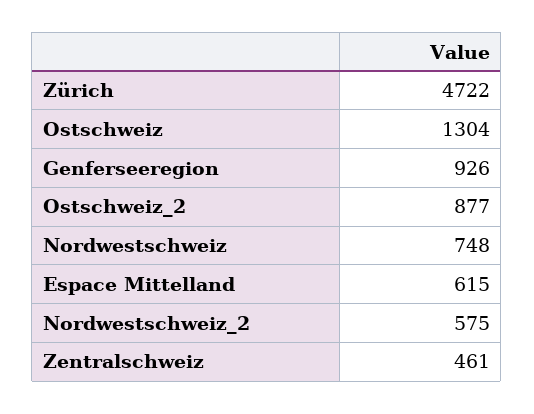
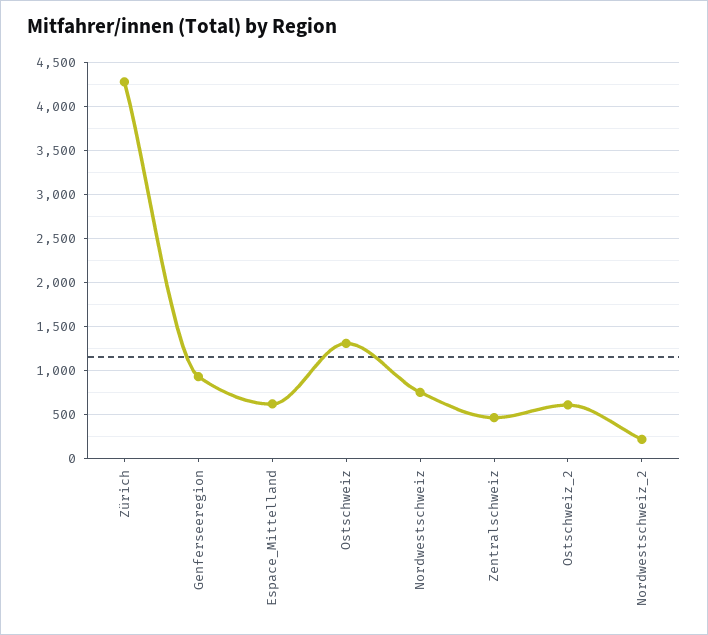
Zürich: 4722 -> 4300
Ostschweiz_2: 877 -> 600
Nordwestschweiz_2: 575 -> 200

